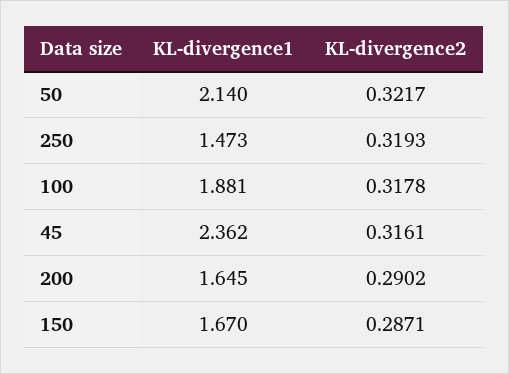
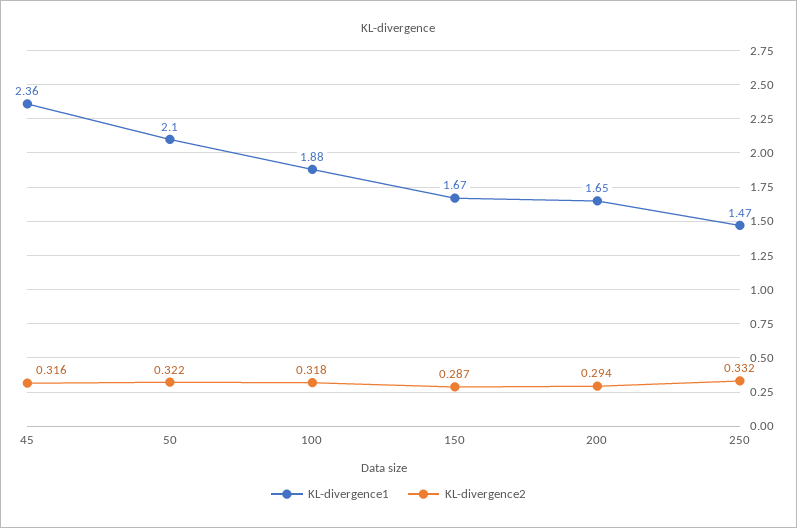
KL-divergence1, 50: 2.14 -> 2.1
KL-divergence2, 250: 0.3193 -> 0.332
KL-divergence2, 200: 0.2902 -> 0.294

